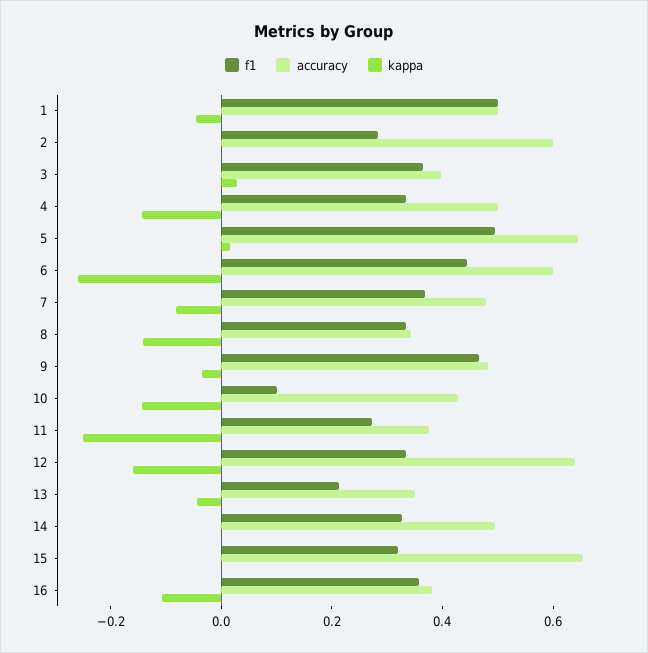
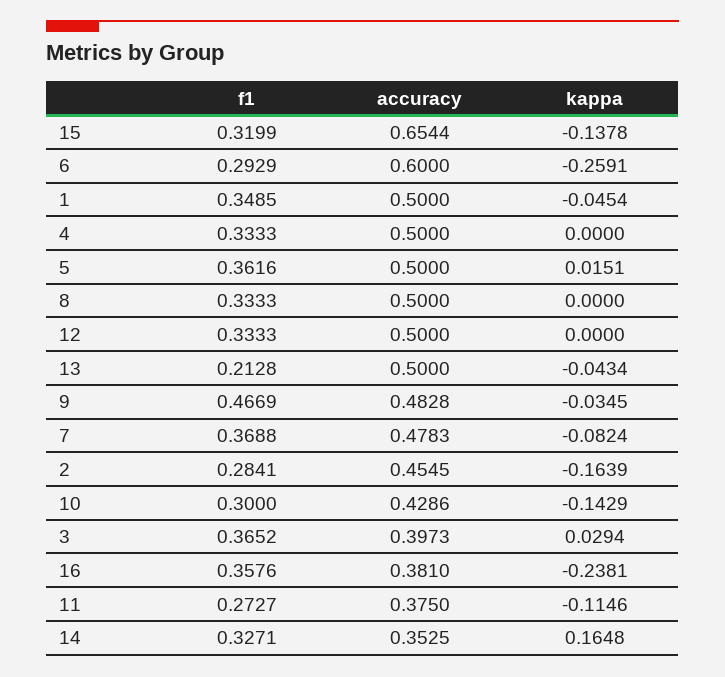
f1, 1: 0.5 -> 0.3485
accuracy, 2: 0.6 -> 0.4545
kappa, 2: 0 -> -0.1639
kappa, 4: -0.15 -> 0
f1, 5: 0.5 -> 0.3616
accuracy, 5: 0.65 -> 0.5
f1, 6: 0.45 -> 0.2929
accuracy, 8: 0.35 -> 0.5
kappa, 8: -0.15 -> 0
f1, 10: 0.1 -> 0.3
kappa, 11: -0.25 -> -0.1146
accuracy, 12: 0.65 -> 0.5
kappa, 12: -0.15 -> 0
accuracy, 13: 0.35 -> 0.5
accuracy, 14: 0.5 -> 0.3525
kappa, 14: 0 -> 0.1648
kappa, 15: 0 -> -0.1378
kappa, 16: -0.1 -> -0.2381

